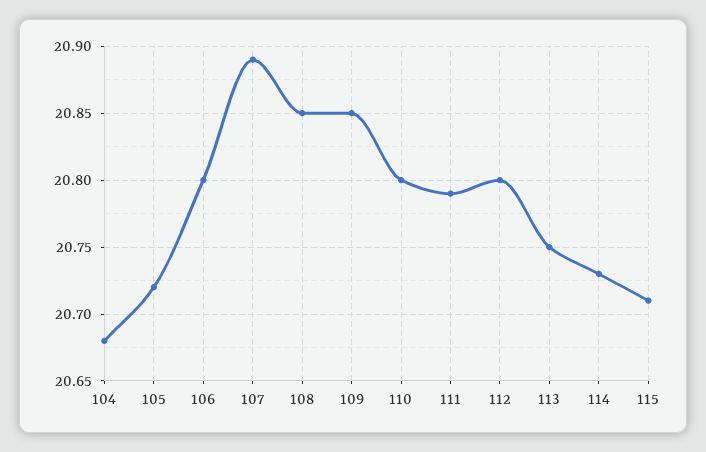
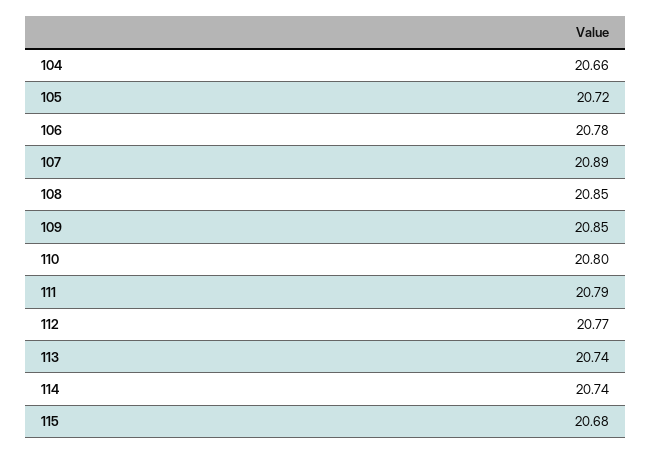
104: 20.68 -> 20.66
106: 20.8 -> 20.78
112: 20.8 -> 20.77
113: 20.75 -> 20.74
114: 20.73 -> 20.74
115: 20.71 -> 20.68

